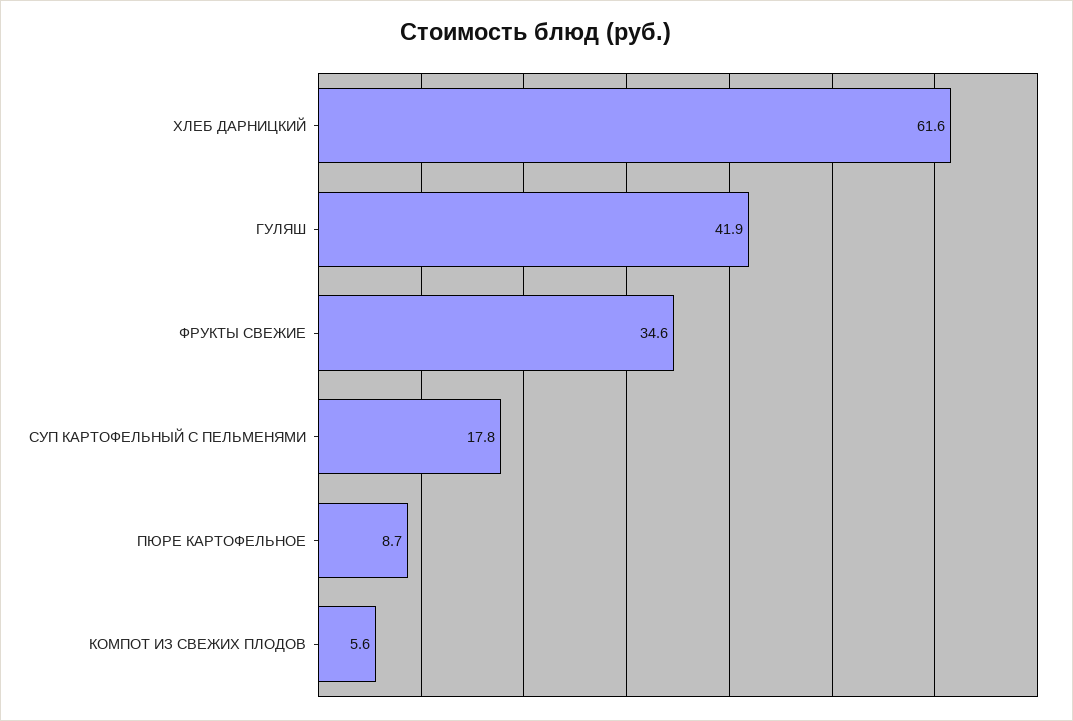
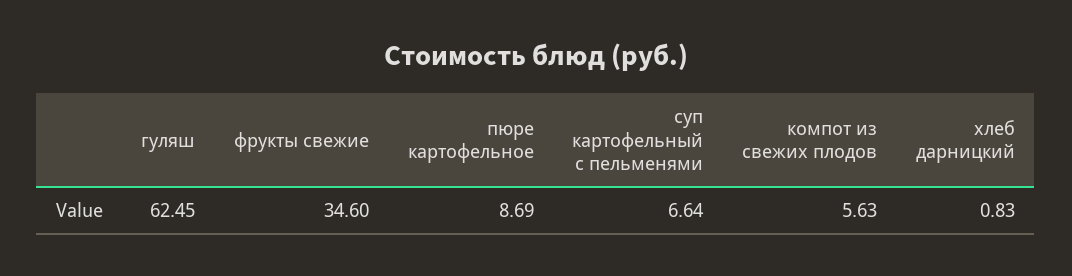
ХЛЕБ ДАРНИЦКИЙ: 61.6 -> 0.83
ГУЛЯШ: 41.9 -> 62.45
СУП КАРТОФЕЛЬНЫЙ С ПЕЛЬМЕНЯМИ: 17.8 -> 6.64

